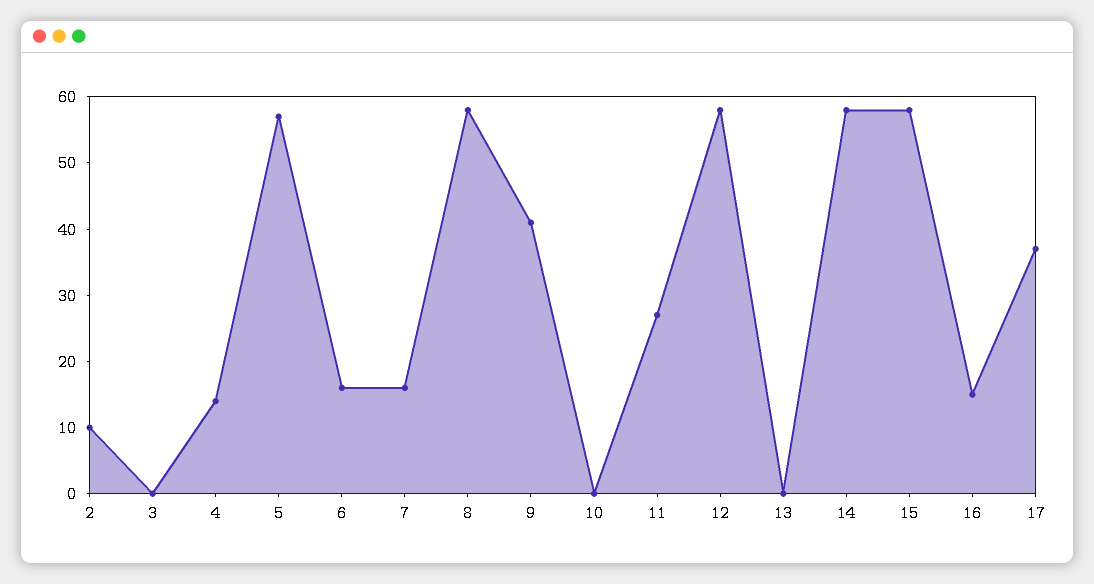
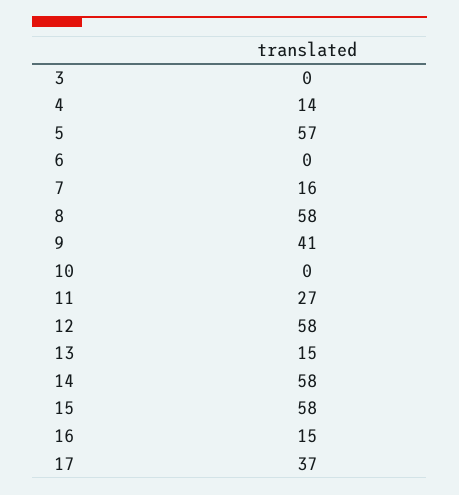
2: 10 -> none
6: 15 -> 0
13: 0 -> 15

